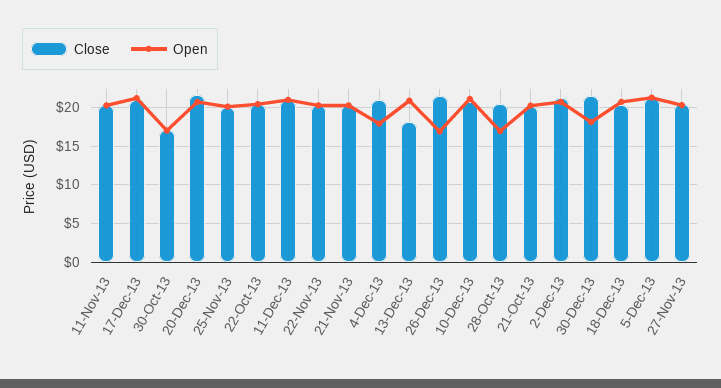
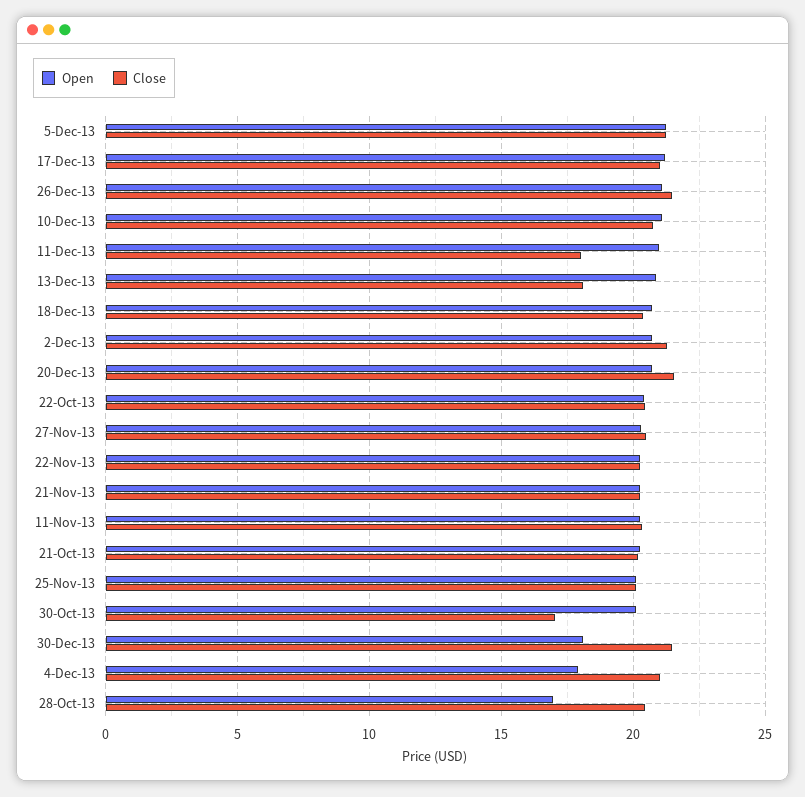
Open, 30-Oct-13: 17 -> 20
Close, 11-Dec-13: 21 -> 18
Open, 26-Dec-13: 17 -> 21

